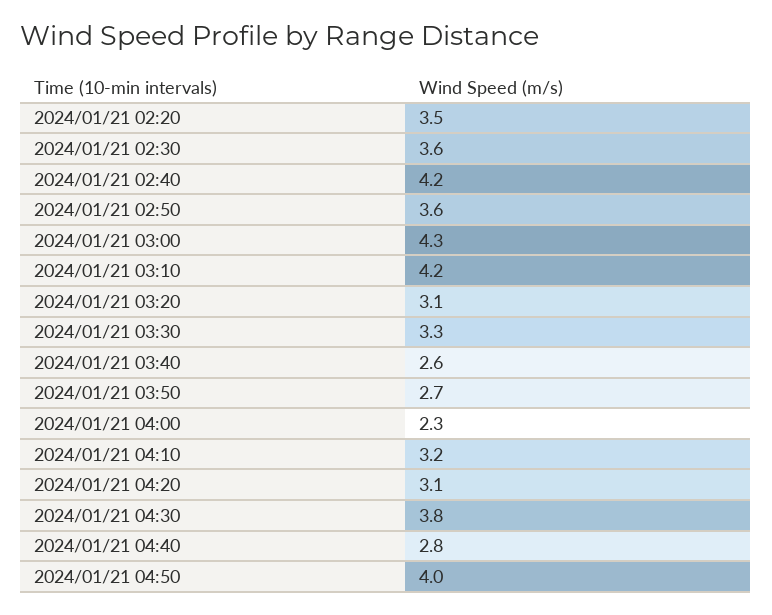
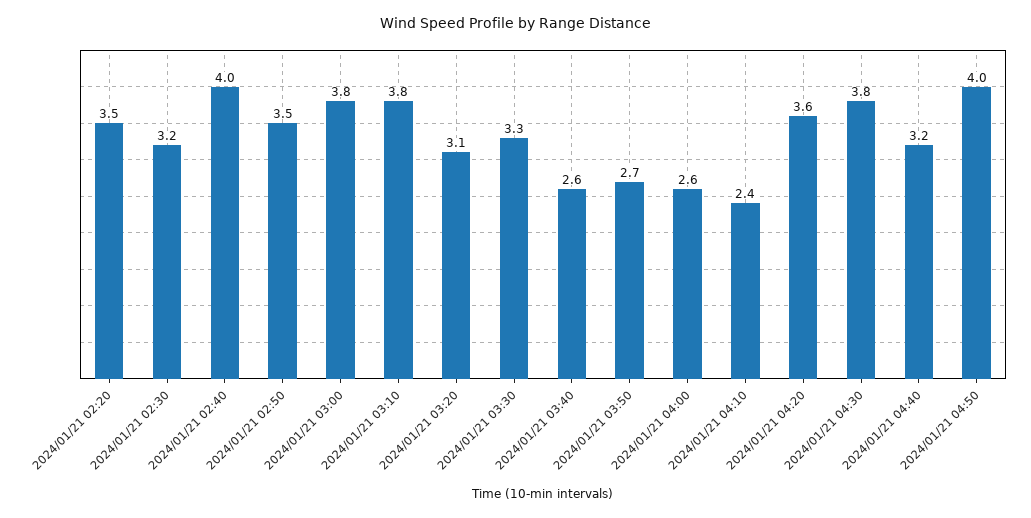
2024/01/21 02:30: 3.6 -> 3.2
2024/01/21 02:40: 4.2 -> 4
2024/01/21 02:50: 3.6 -> 3.5
2024/01/21 03:00: 4.3 -> 3.8
2024/01/21 03:10: 4.2 -> 3.8
2024/01/21 04:00: 2.3 -> 2.6
2024/01/21 04:10: 3.2 -> 2.4
2024/01/21 04:20: 3.1 -> 3.6
2024/01/21 04:40: 2.8 -> 3.2

